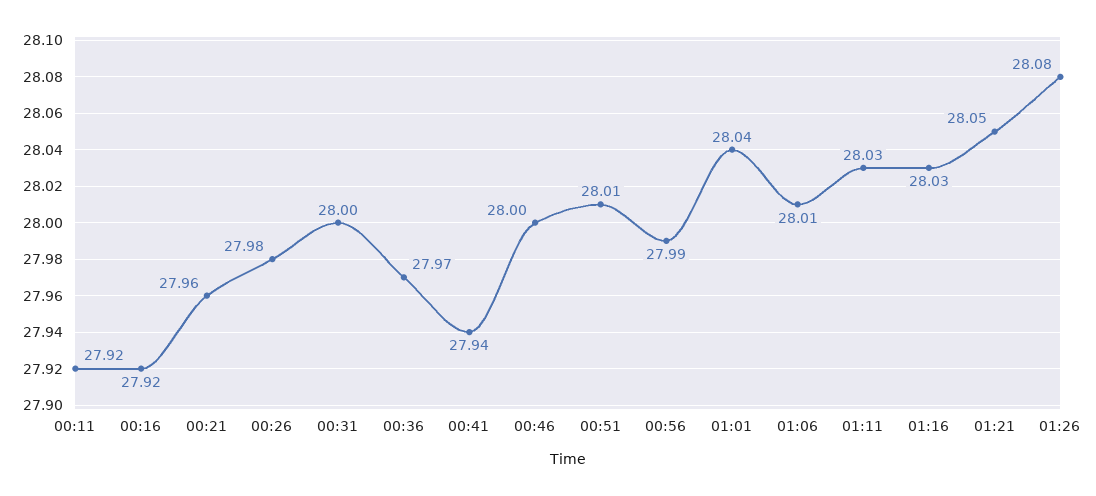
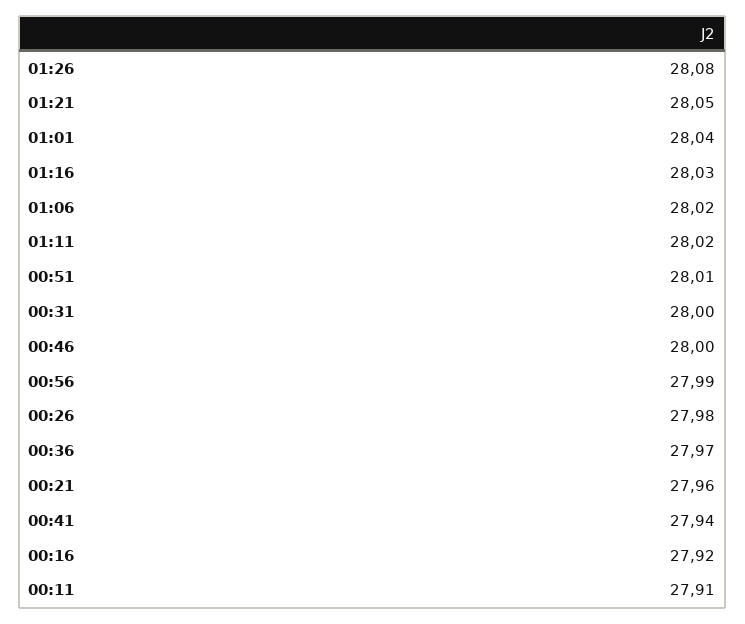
00:11: 27.92 -> 27.91
01:06: 28.01 -> 28.02
01:11: 28.03 -> 28.02

